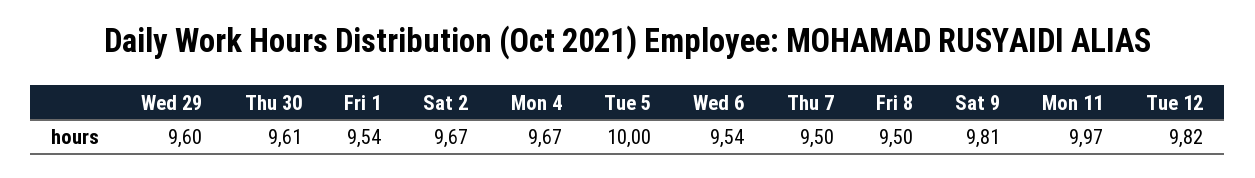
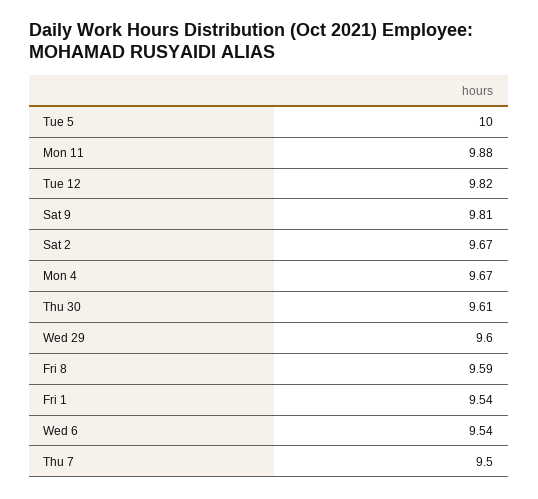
Fri 8: 9.5 -> 9.59
Mon 11: 9.97 -> 9.88

